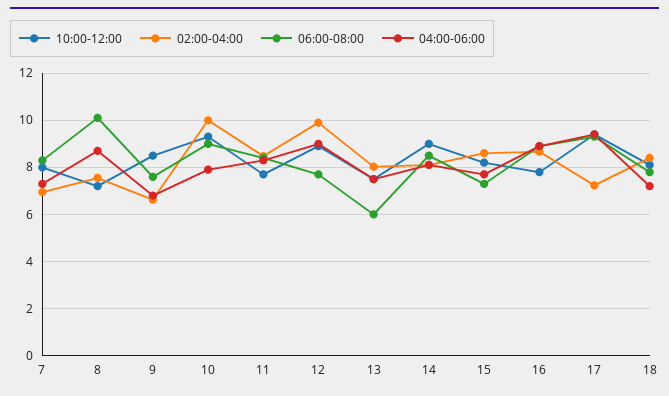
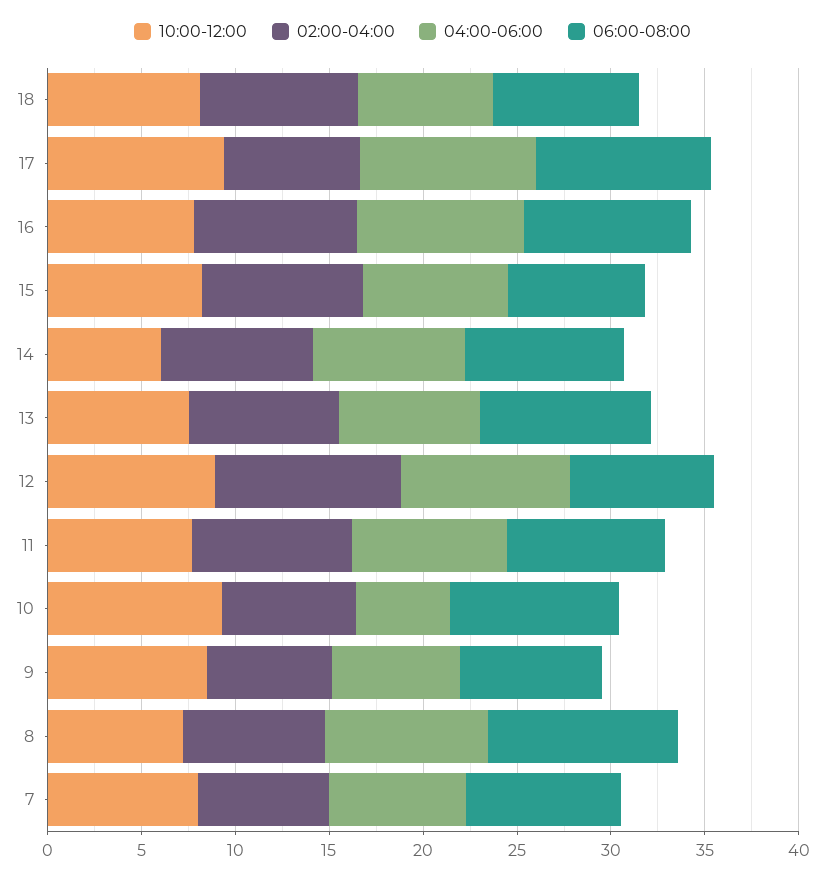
02:00-04:00, 10: 10 -> 7
04:00-06:00, 10: 8 -> 5
06:00-08:00, 13: 6 -> 9
10:00-12:00, 14: 9 -> 6

